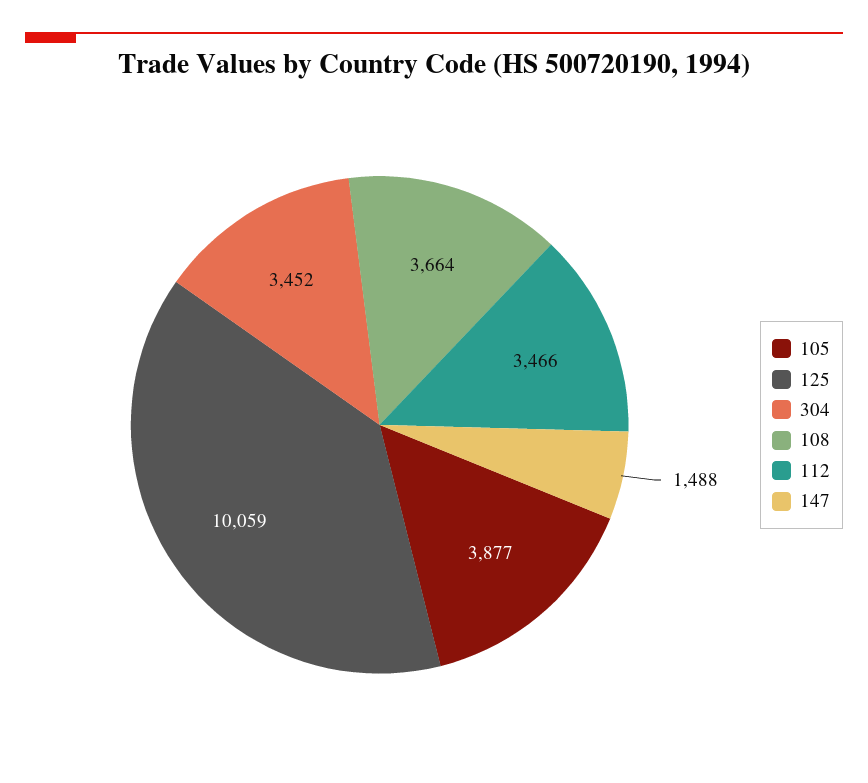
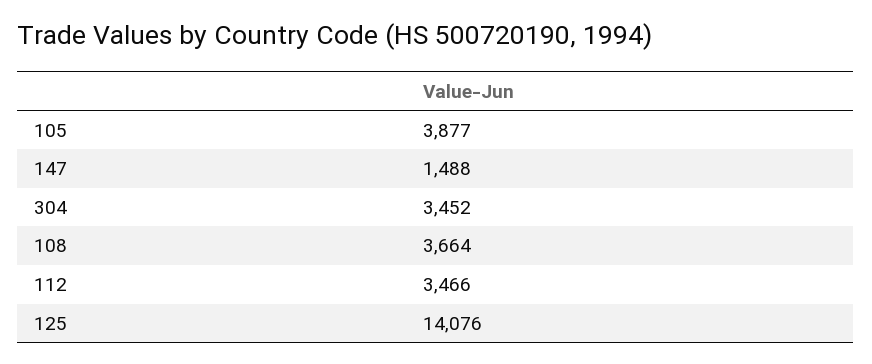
125: 10059 -> 14076

